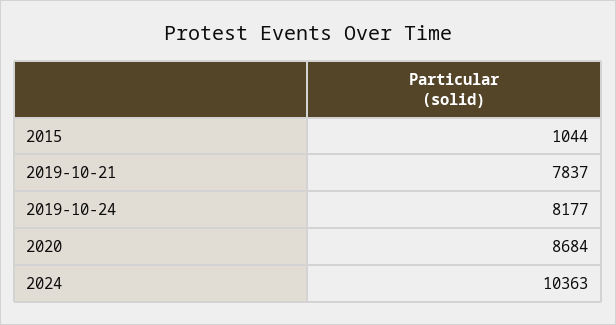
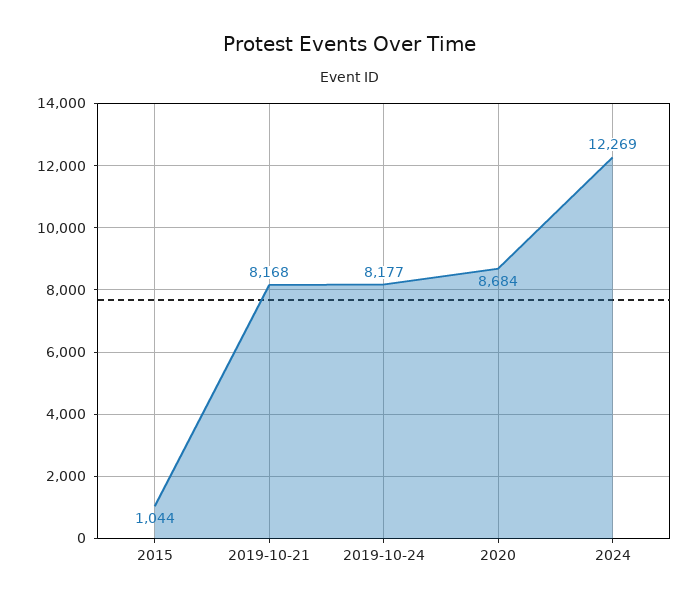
2019-10-21: 7837 -> 8168
2024: 10363 -> 12269

